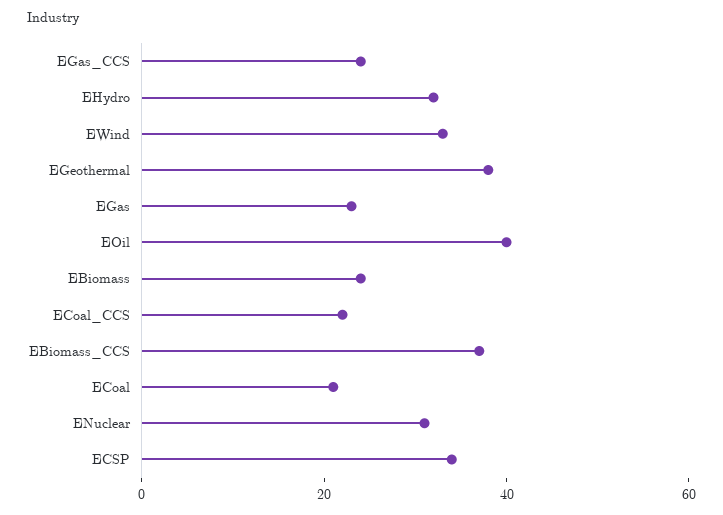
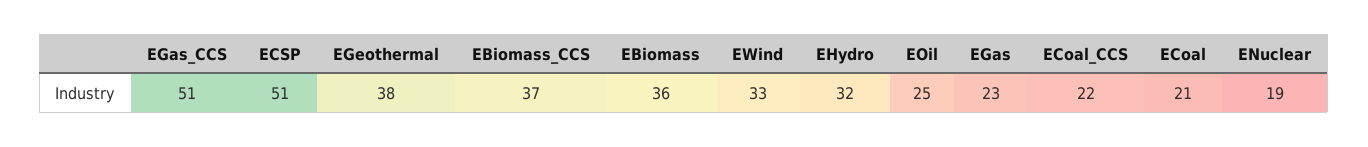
EGas_CCS: 25 -> 51
EOil: 40 -> 25
EBiomass: 25 -> 36
ENuclear: 30 -> 19
ECSP: 35 -> 51

